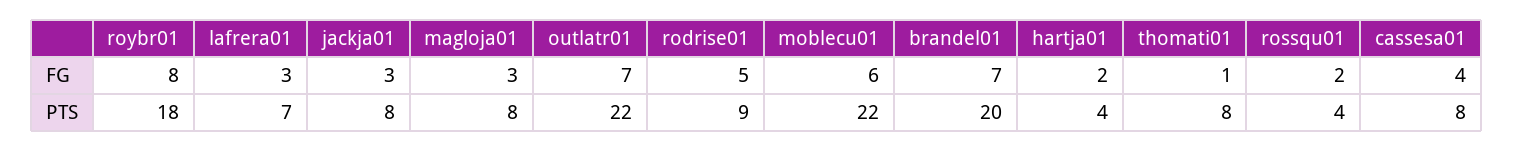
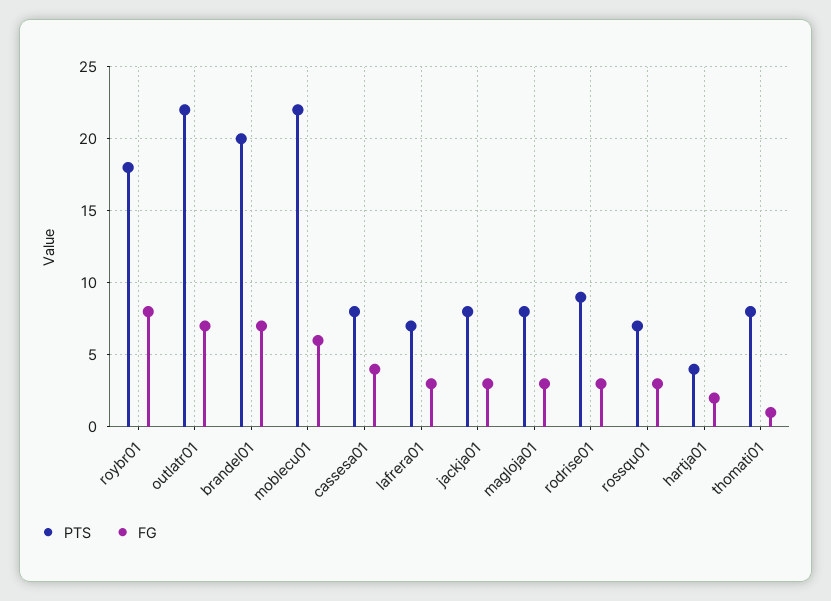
FG, rodrise01: 5 -> 3
FG, rossqu01: 2 -> 3
PTS, rossqu01: 4 -> 7

